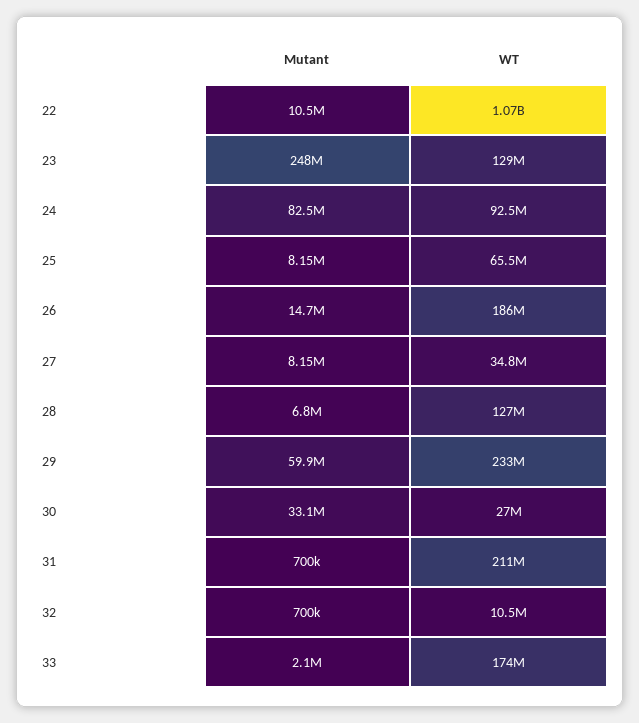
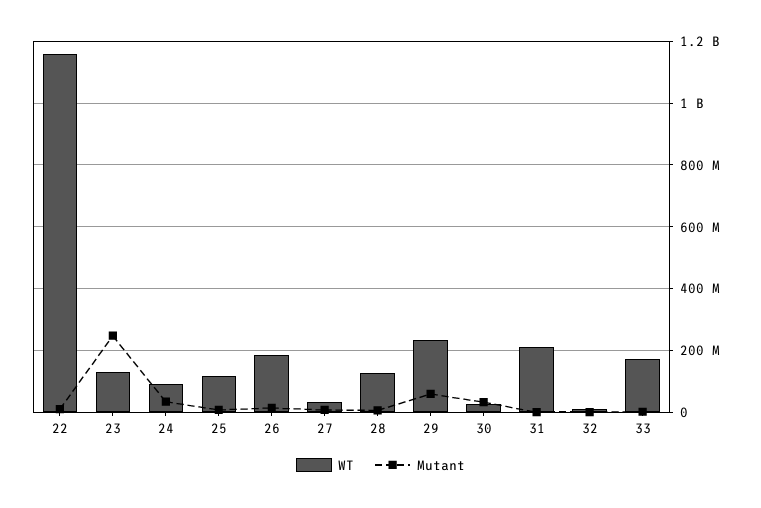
WT, 22: 1070000000 -> 1160000000
Mutant, 24: 82500000 -> 40000000
WT, 25: 65500000 -> 120000000

